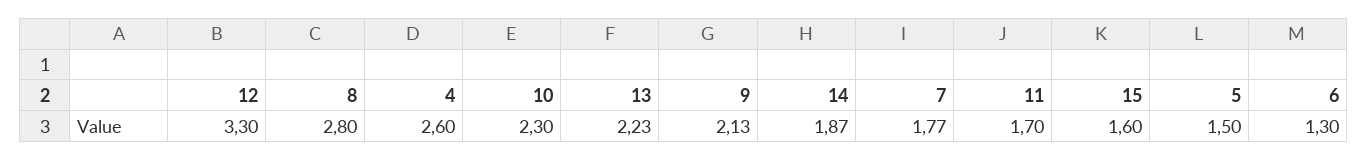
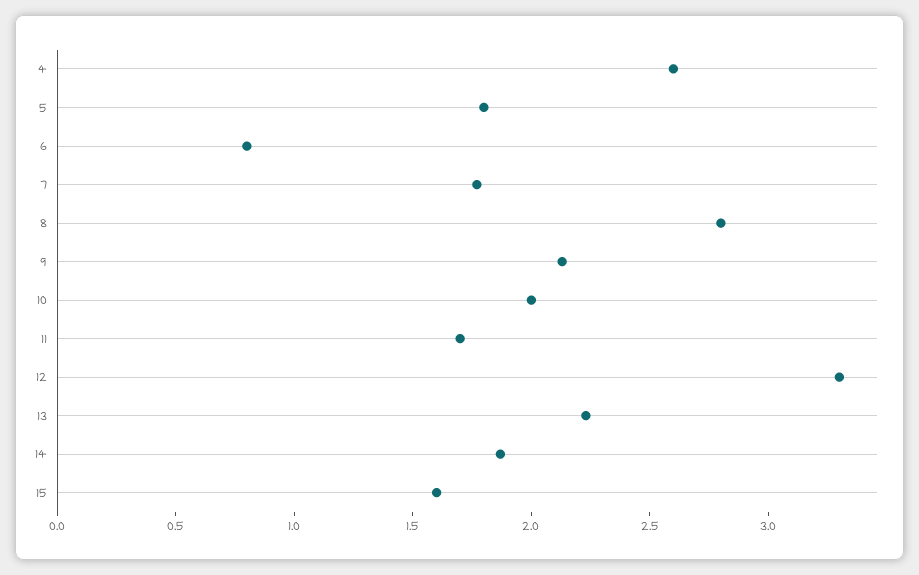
10: 2.3 -> 2
5: 1.5 -> 1.8
6: 1.3 -> 0.8

